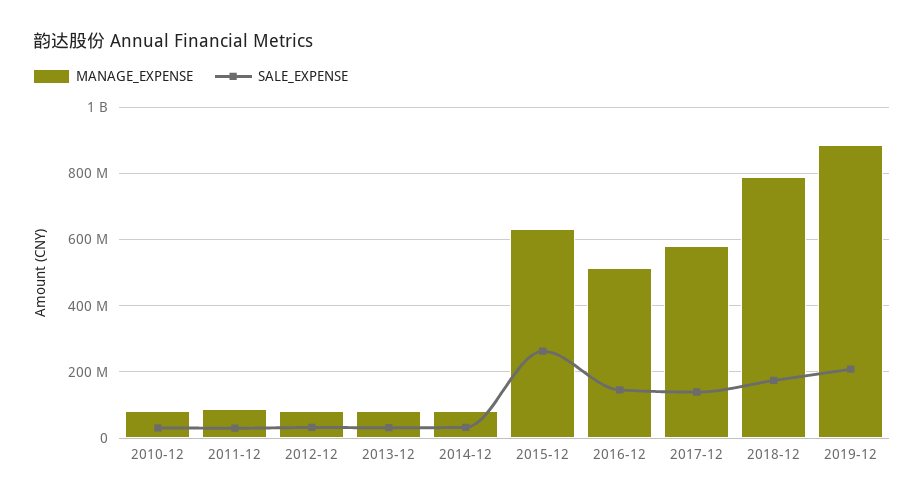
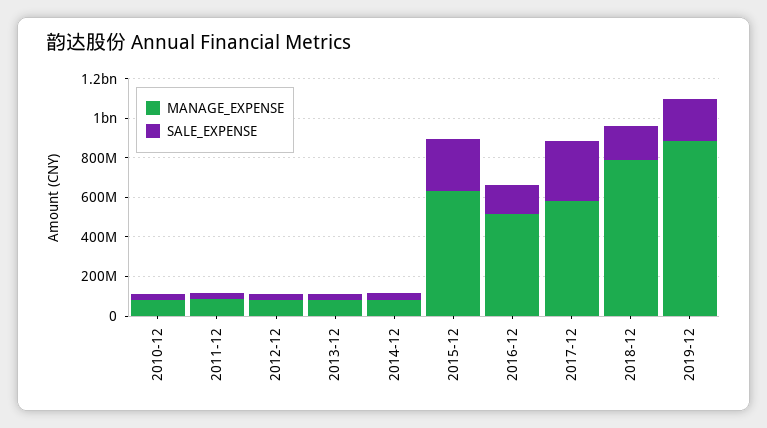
SALE_EXPENSE, 2017-12: 140000000 -> 300000000

